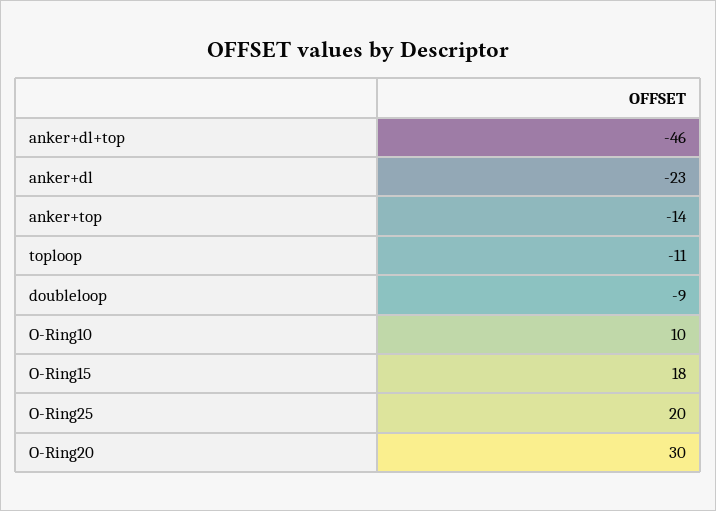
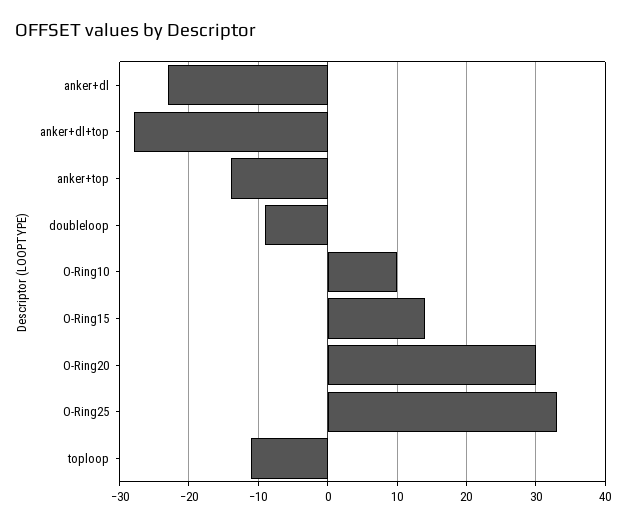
anker+dl+top: -46 -> -28
O-Ring15: 18 -> 14
O-Ring25: 20 -> 33

